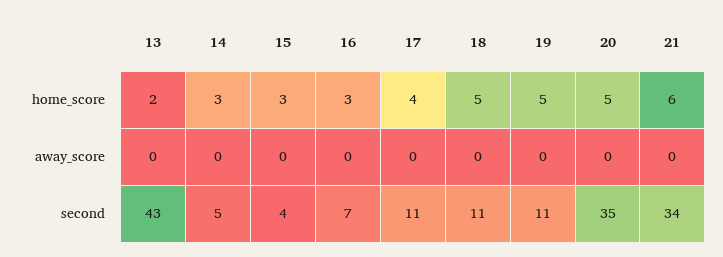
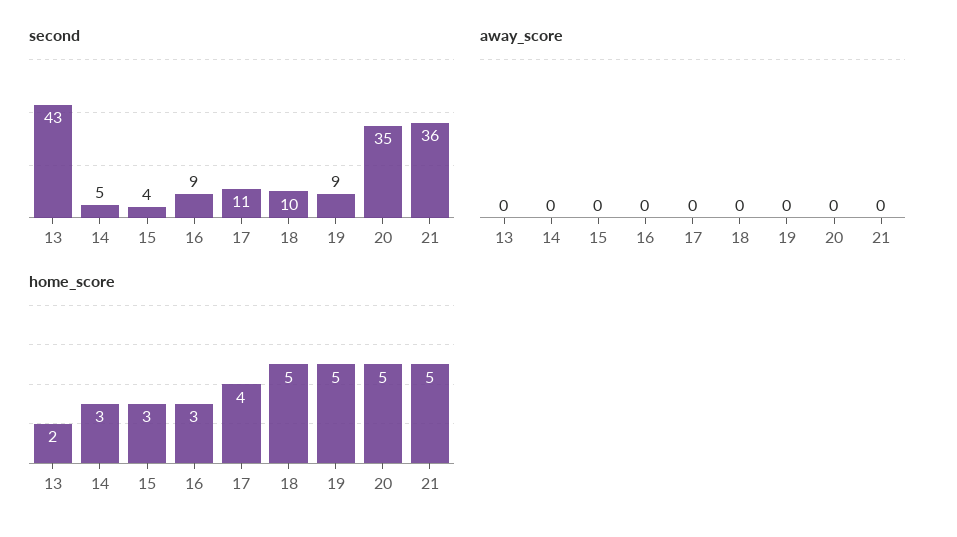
home_score, 21: 6 -> 5
second, 16: 7 -> 9
second, 18: 11 -> 10
second, 19: 11 -> 9
second, 21: 34 -> 36

